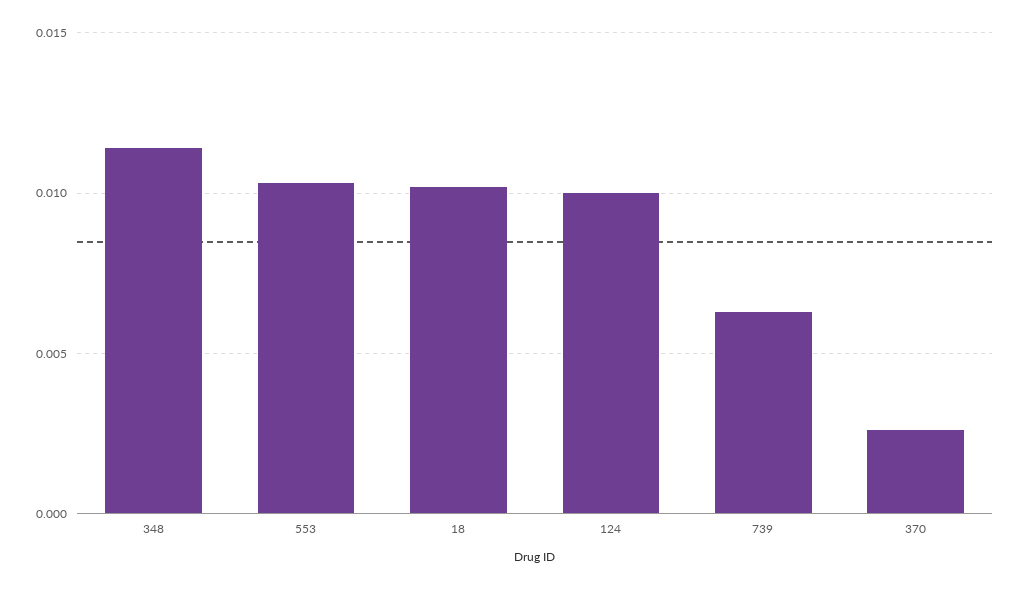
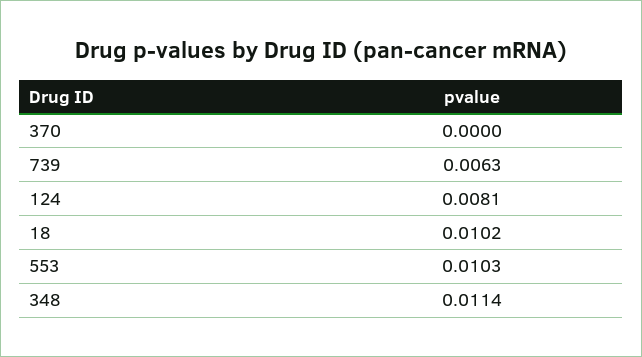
124: 0.01 -> 0.0081
370: 0.0025 -> 0

